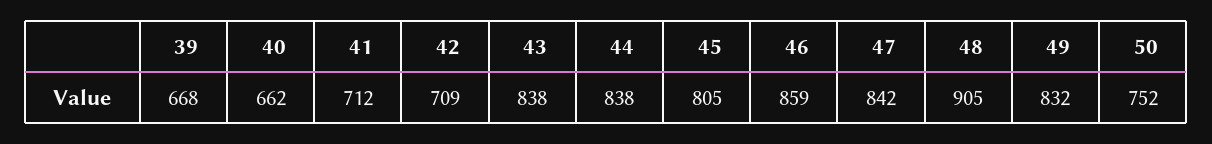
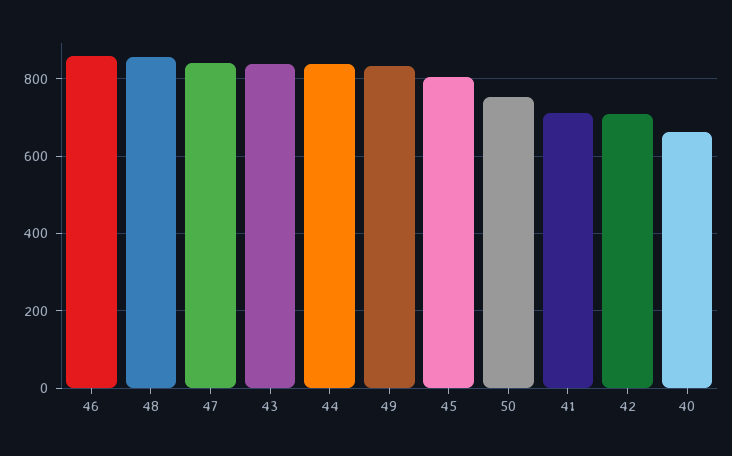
39: 668 -> none
48: 905 -> 860

